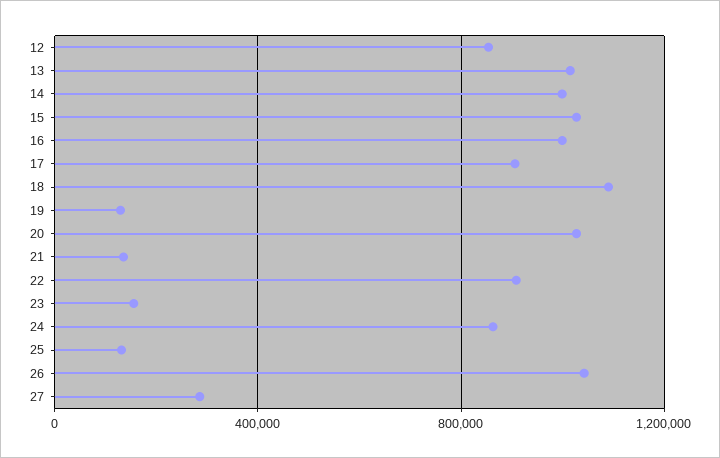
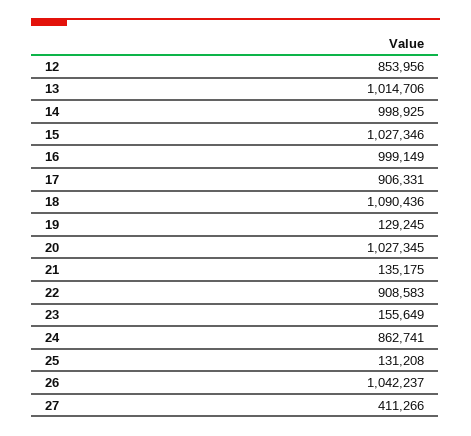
27: 300000 -> 411266

